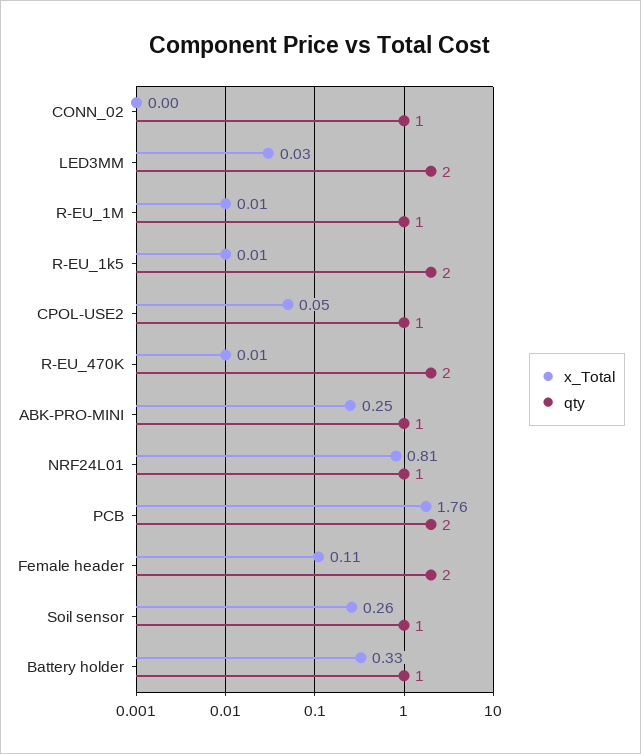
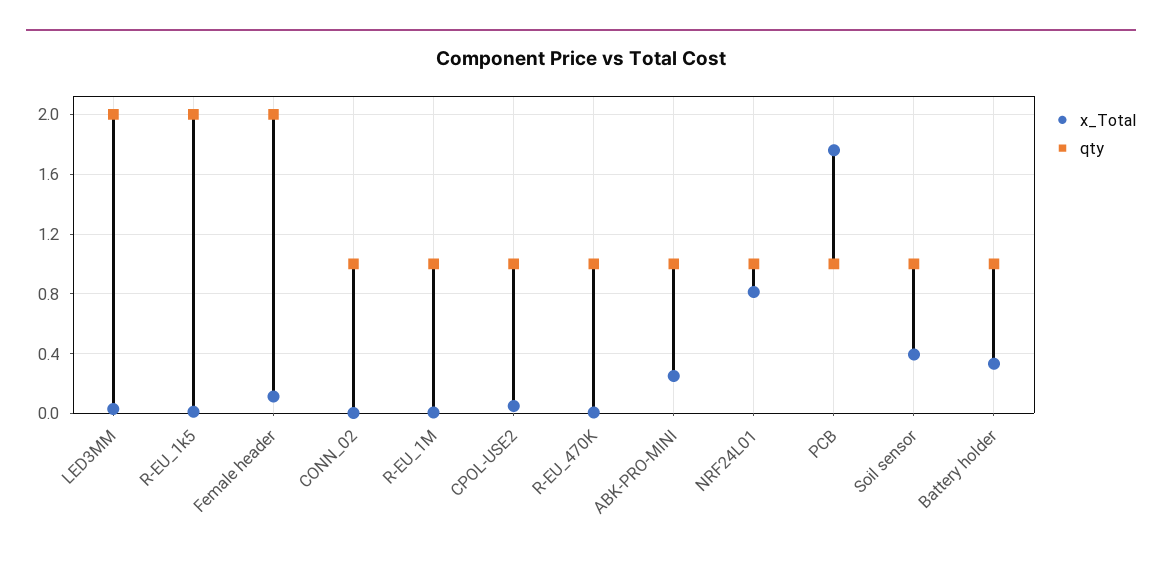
qty, R-EU_470K: 2 -> 1
qty, PCB: 2 -> 1
x_Total, Soil sensor: 0.26 -> 0.4

